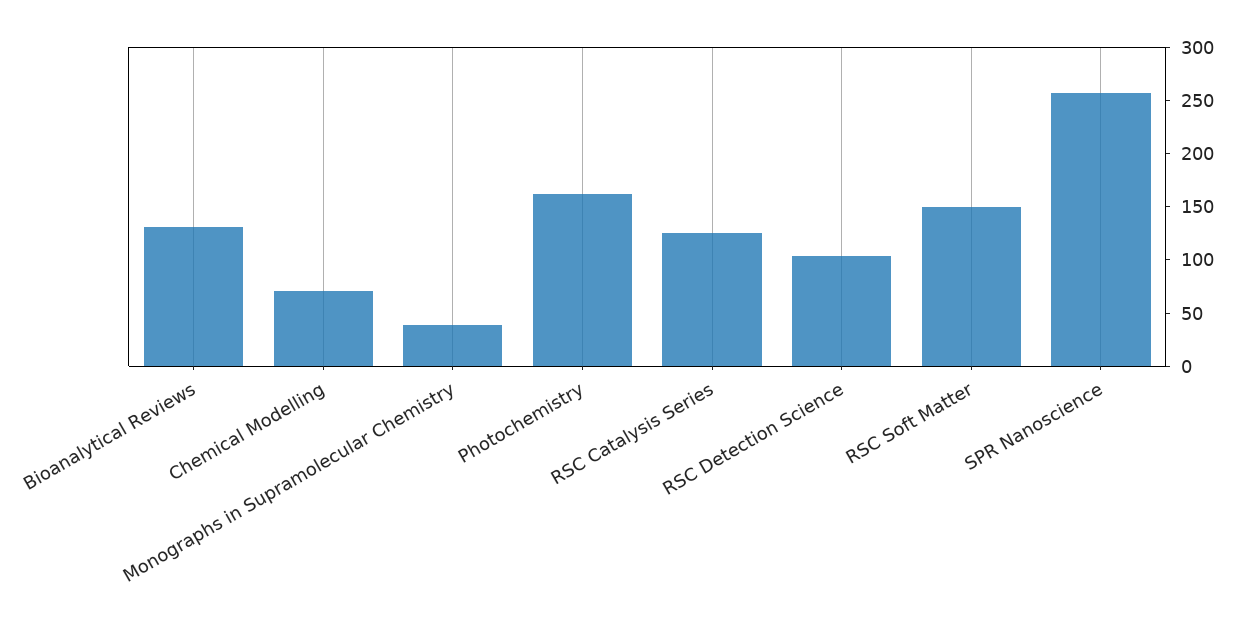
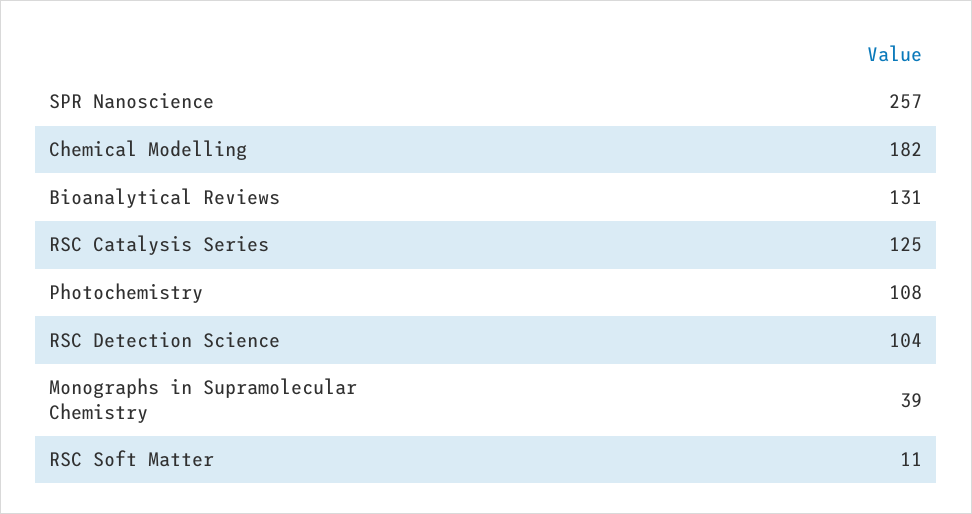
Chemical Modelling: 70 -> 182
Photochemistry: 160 -> 108
RSC Soft Matter: 150 -> 11

